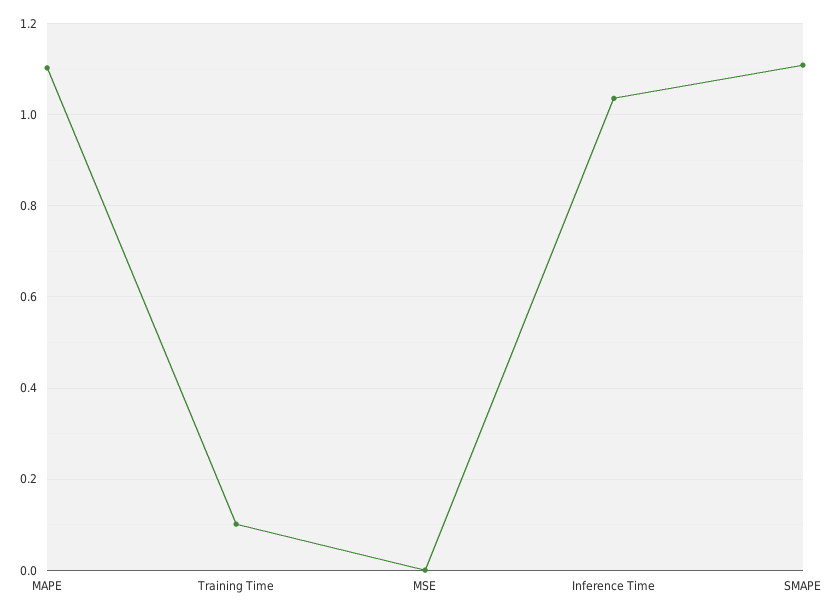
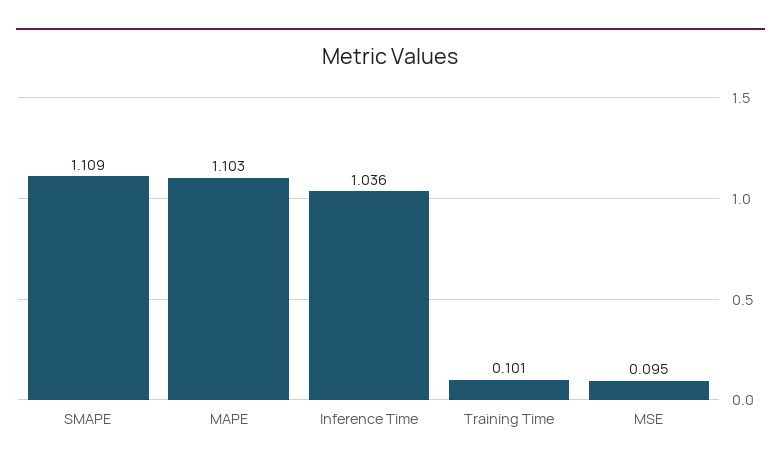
MSE: 0 -> 0.095

